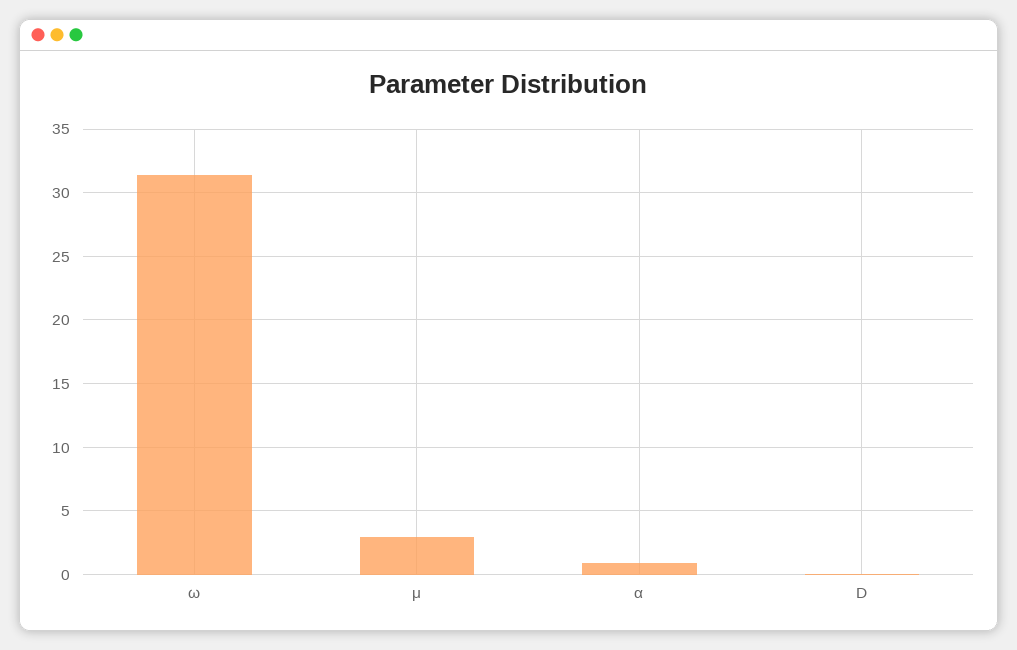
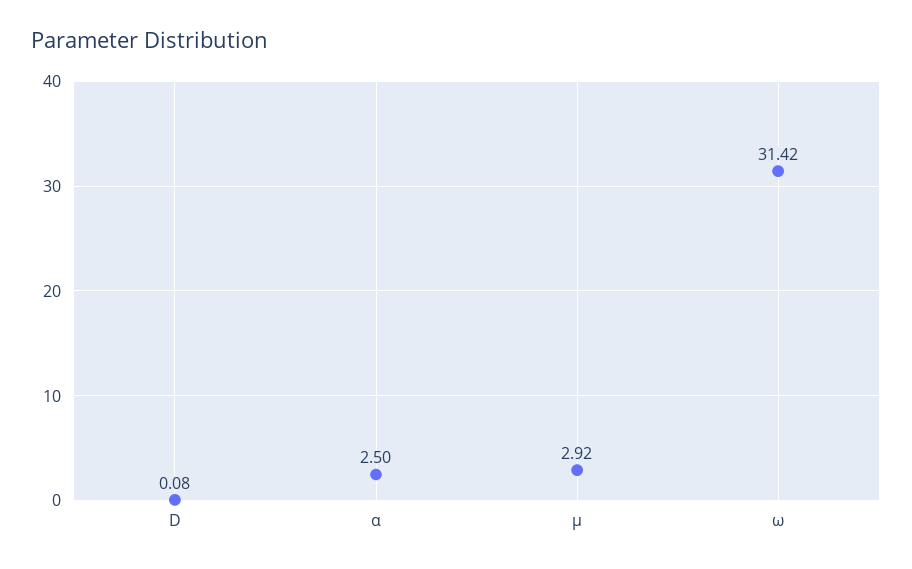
α: 1 -> 2.5

